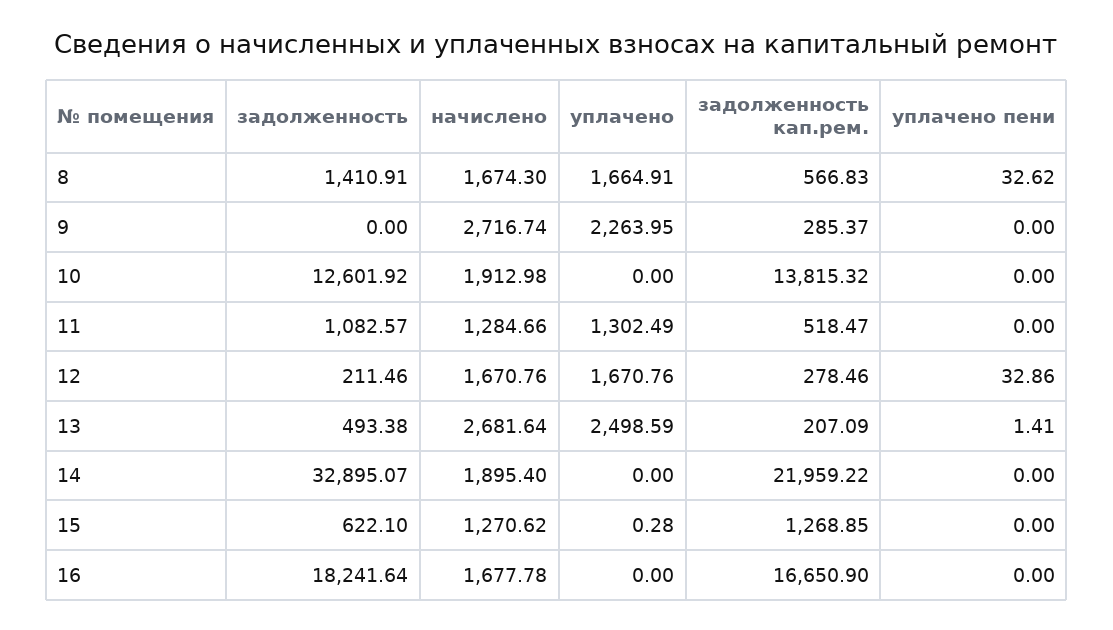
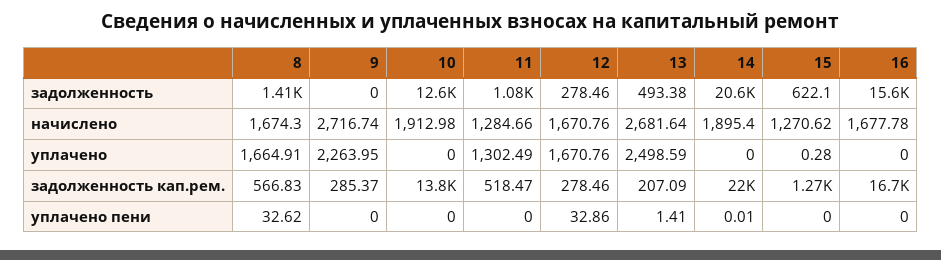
задолженность, 12: 211.46 -> 278.46
задолженность, 14: 32895.07 -> 20600
уплачено пени, 14: 0 -> 0.01
задолженность, 16: 18241.64 -> 15600

